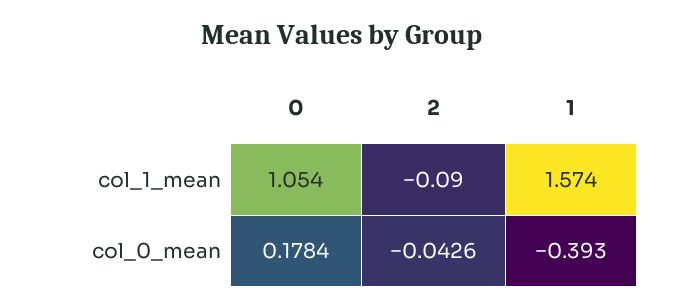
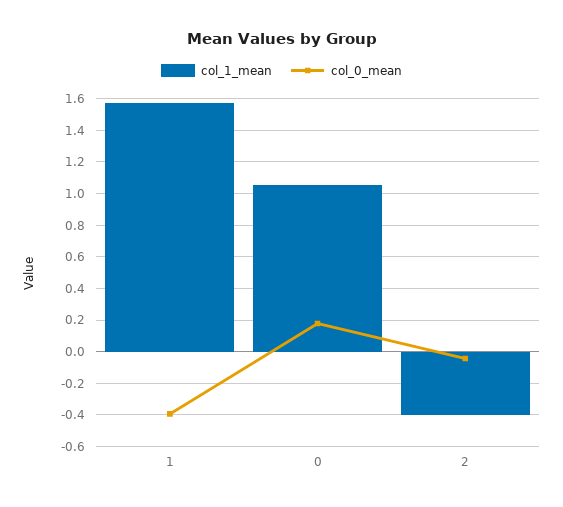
col_1_mean, 2: -0.09 -> -0.4

